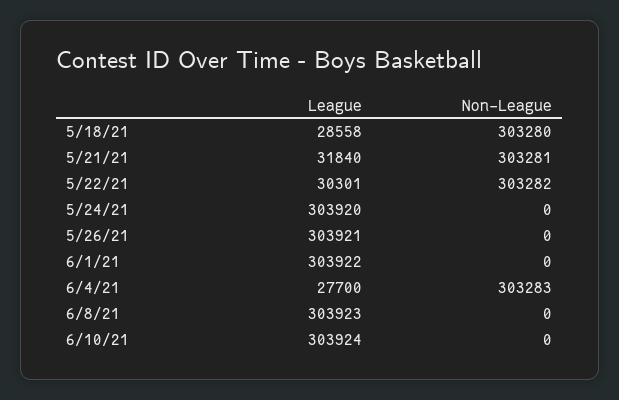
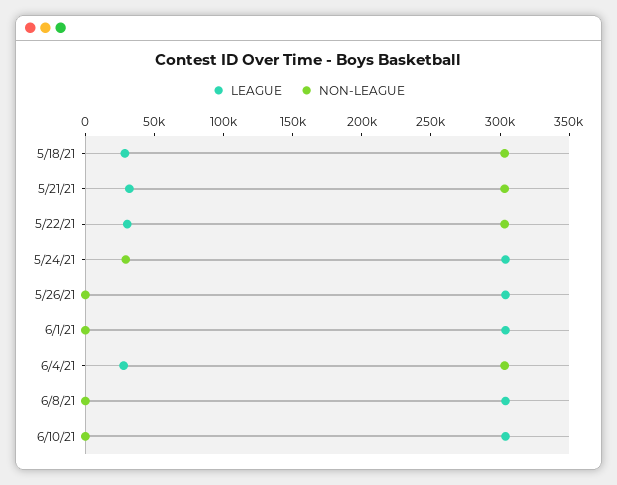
Non-League, 5/24/21: 0 -> 30000

